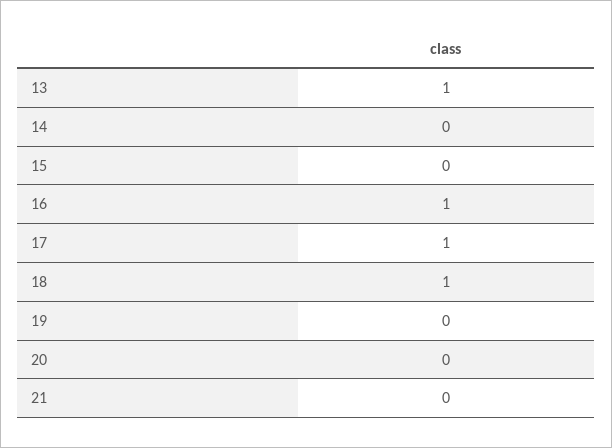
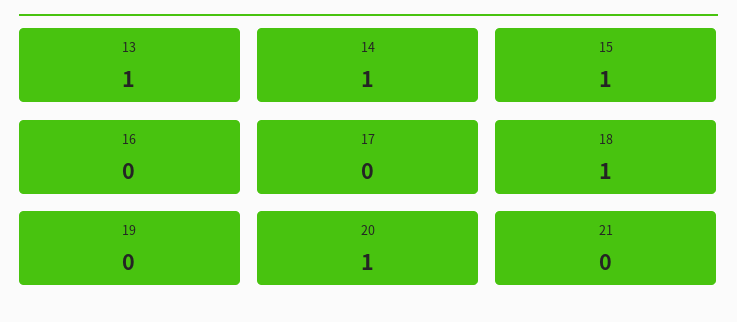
14: 0 -> 1
15: 0 -> 1
16: 1 -> 0
17: 1 -> 0
20: 0 -> 1

